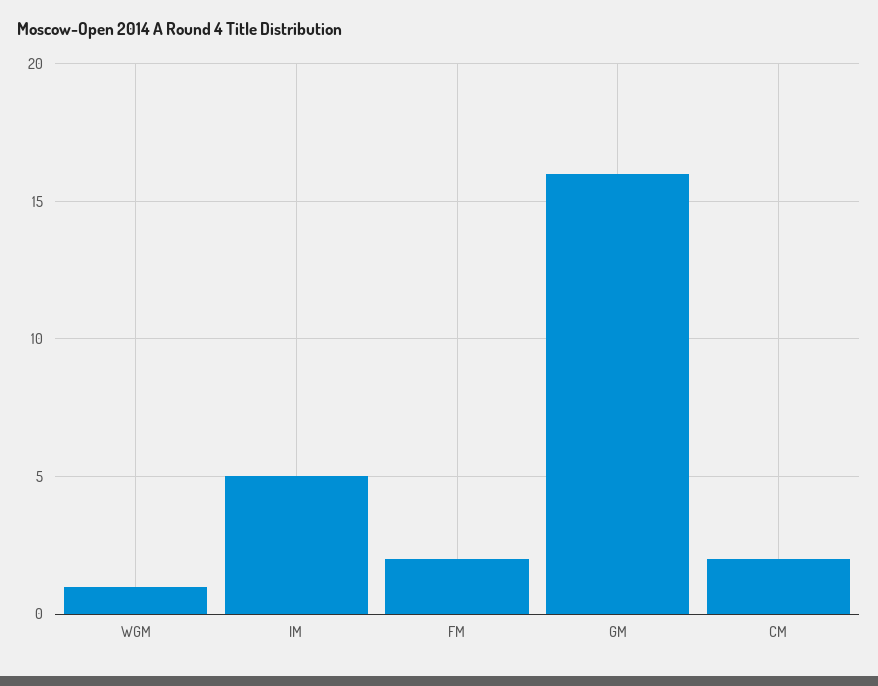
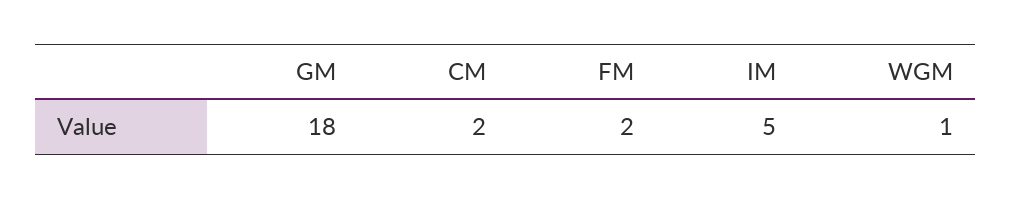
GM: 16 -> 18

